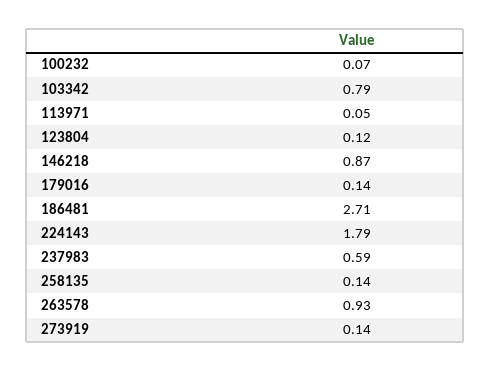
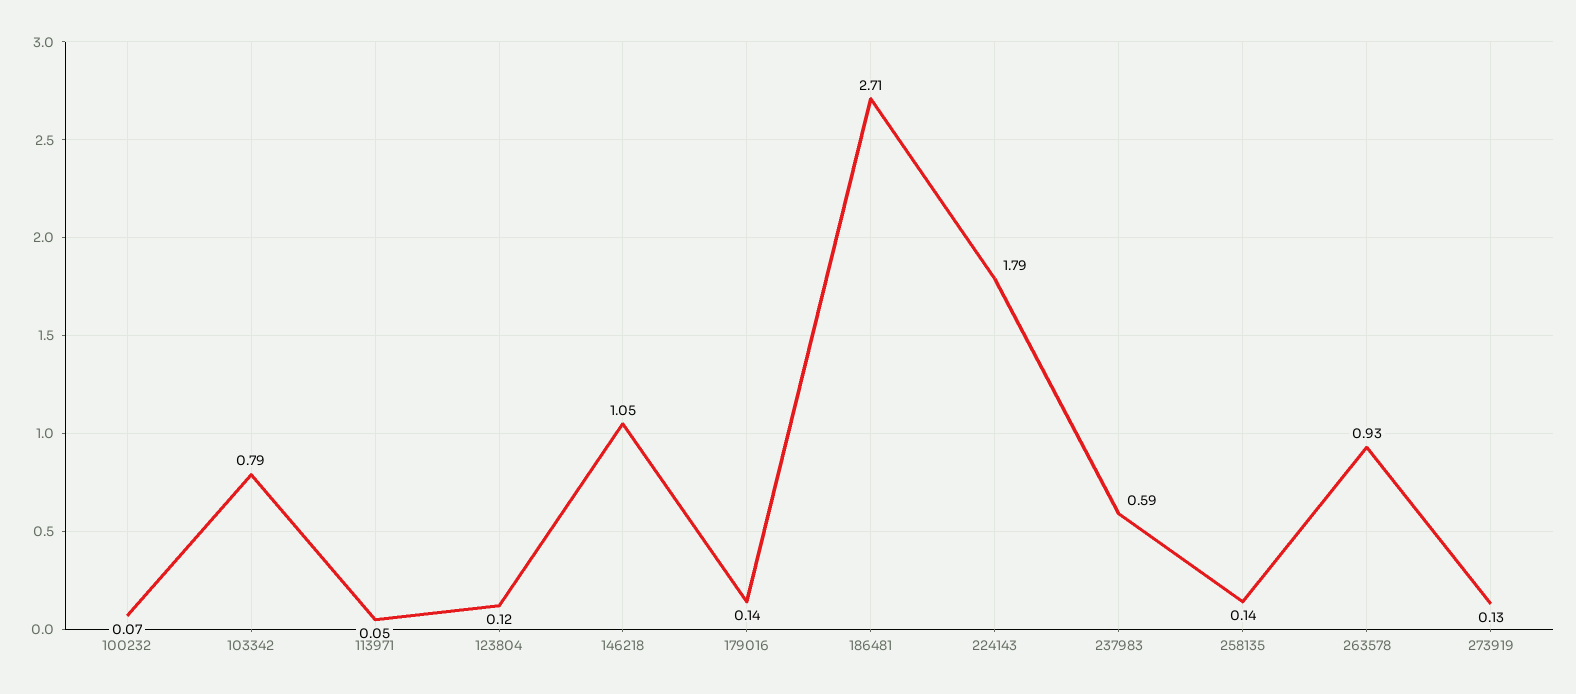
146218: 0.87 -> 1.05
273919: 0.14 -> 0.13

